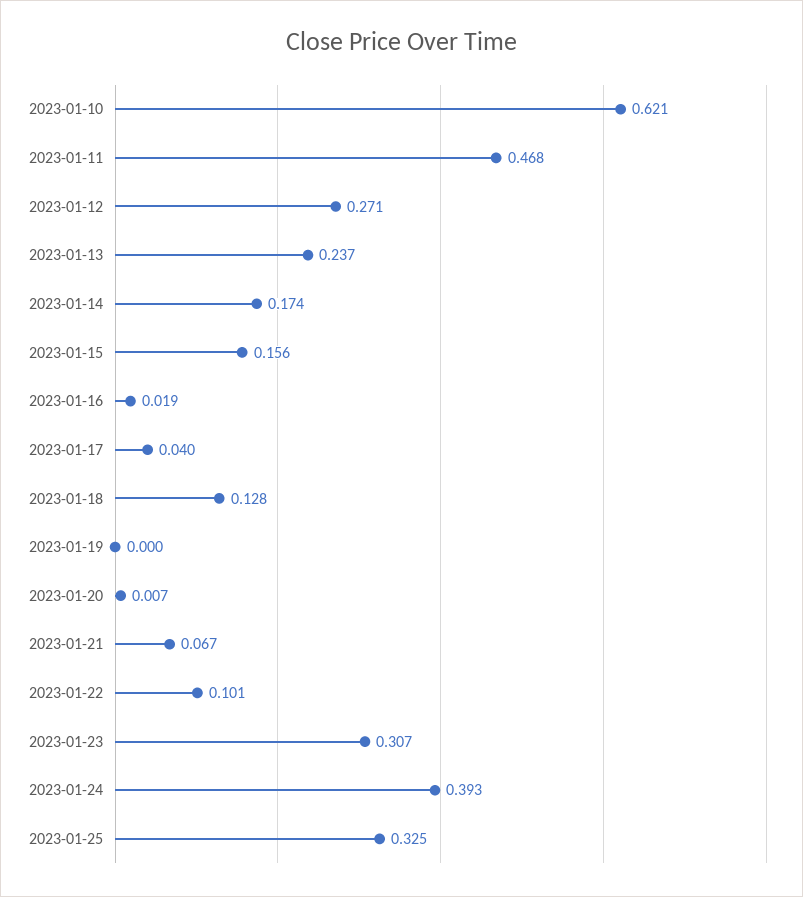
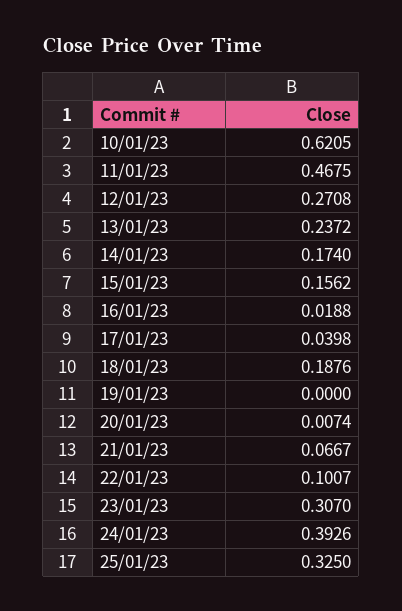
2023-01-18: 0.128 -> 0.1876

